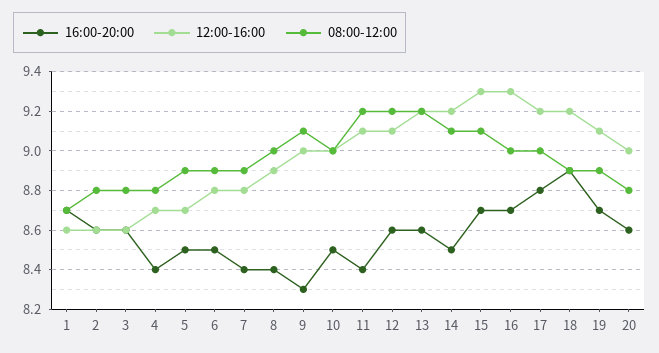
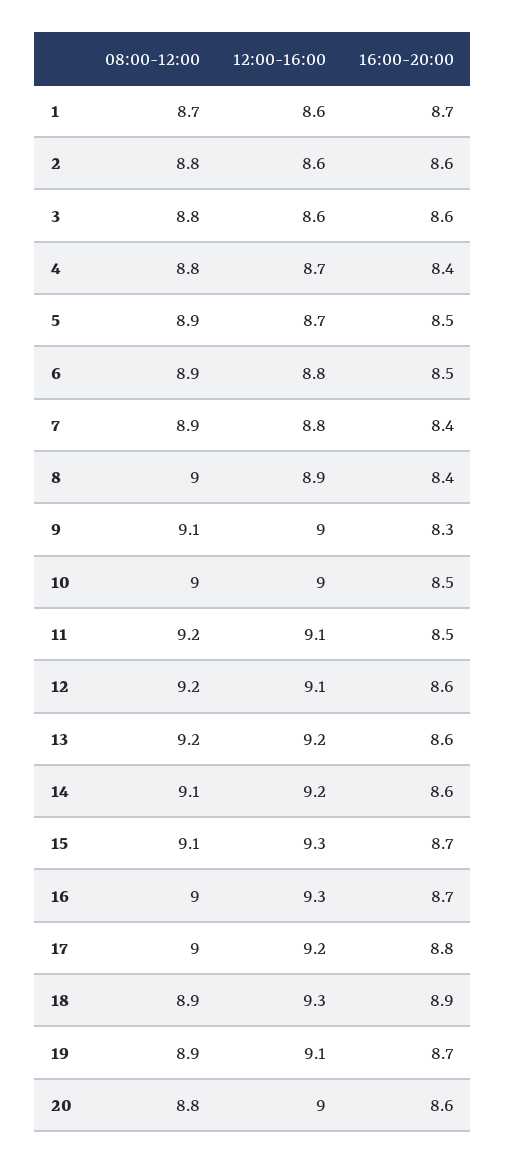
16:00-20:00, 11: 8.4 -> 8.5
16:00-20:00, 14: 8.5 -> 8.6
12:00-16:00, 18: 9.2 -> 9.3

